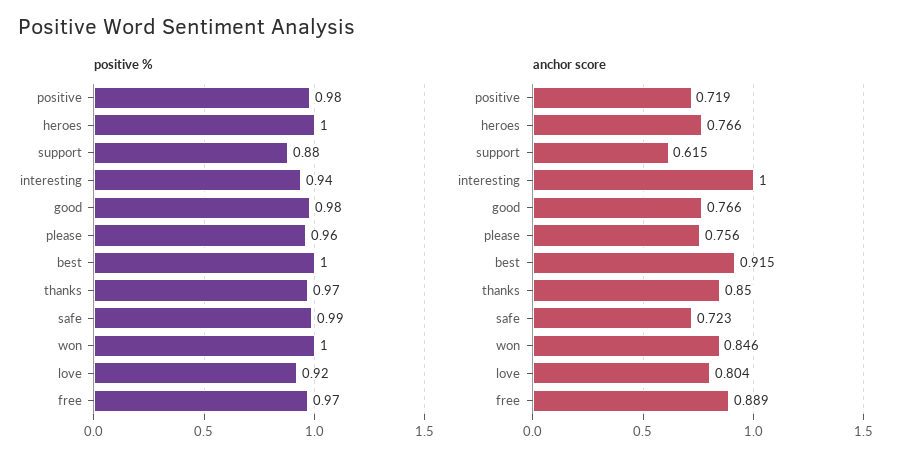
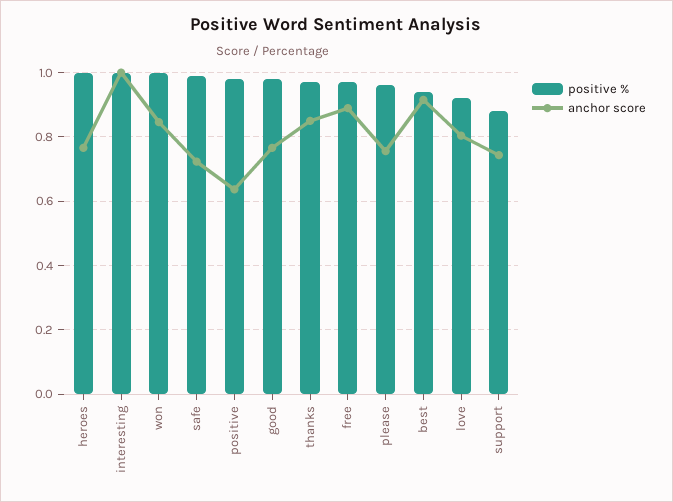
positive %, interesting: 0.94 -> 1
positive %, best: 1 -> 0.94
anchor score, positive: 0.719 -> 0.64
anchor score, support: 0.615 -> 0.74

